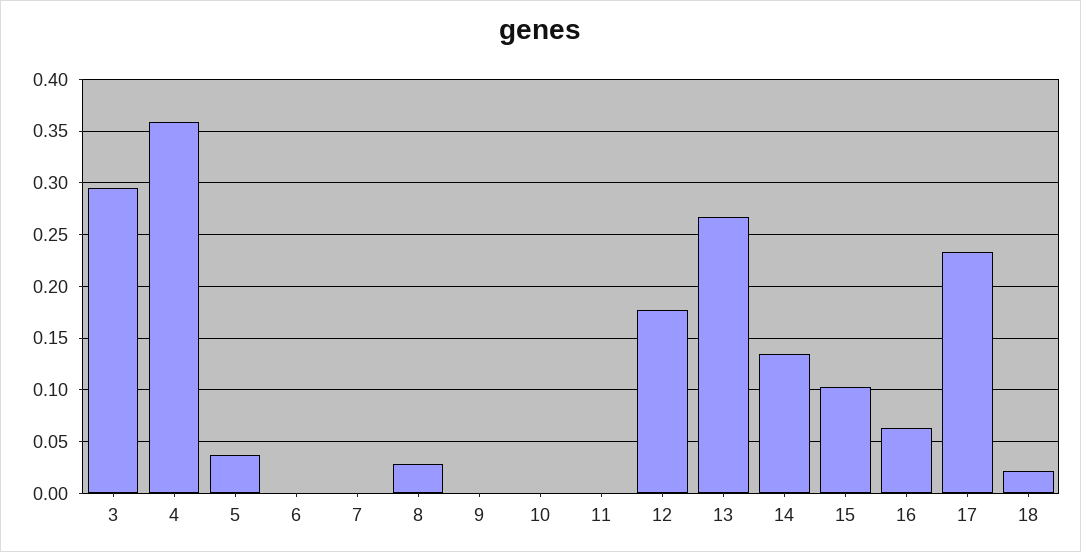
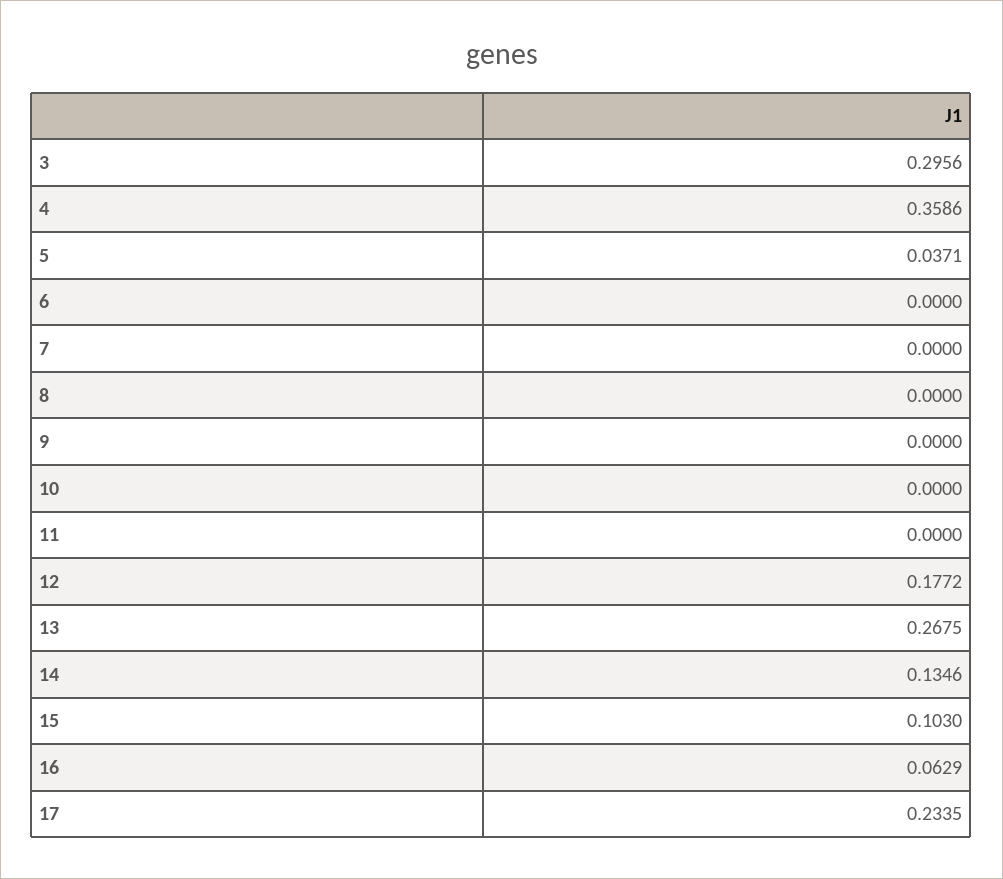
8: 0.03 -> 0
18: 0.02 -> none

